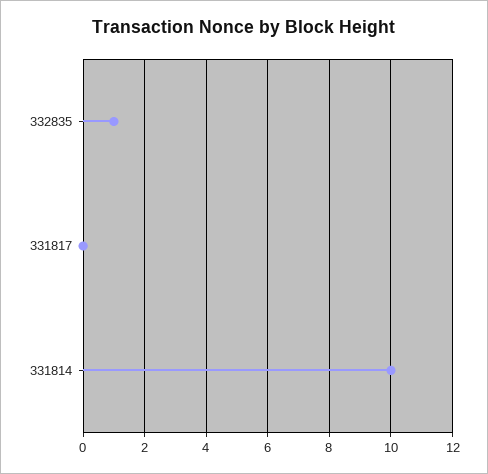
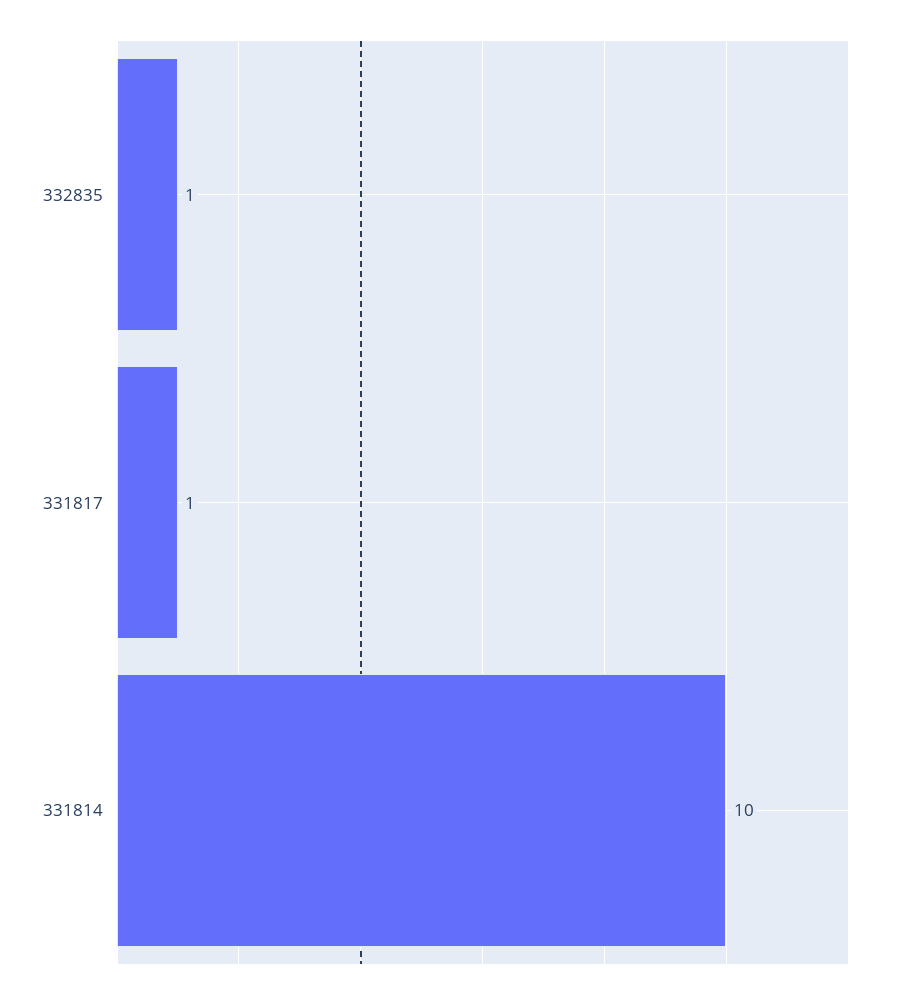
331817: 0 -> 1

